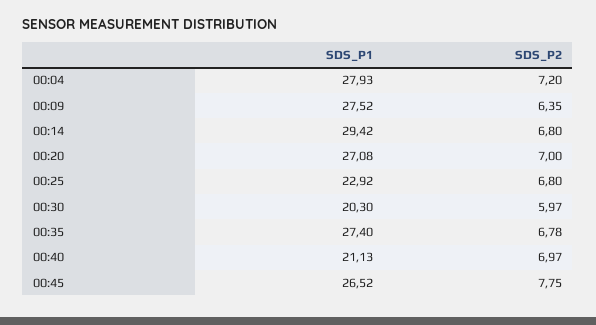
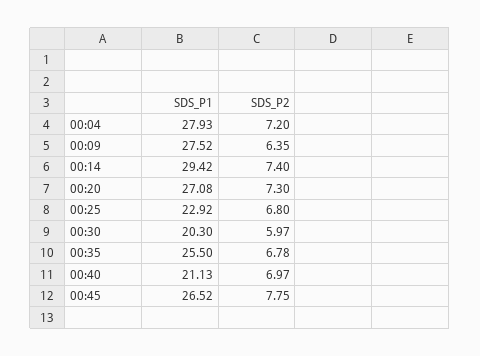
SDS_P2, 00:14: 6.8 -> 7.4
SDS_P2, 00:20: 7 -> 7.3
SDS_P1, 00:35: 27.4 -> 25.5

